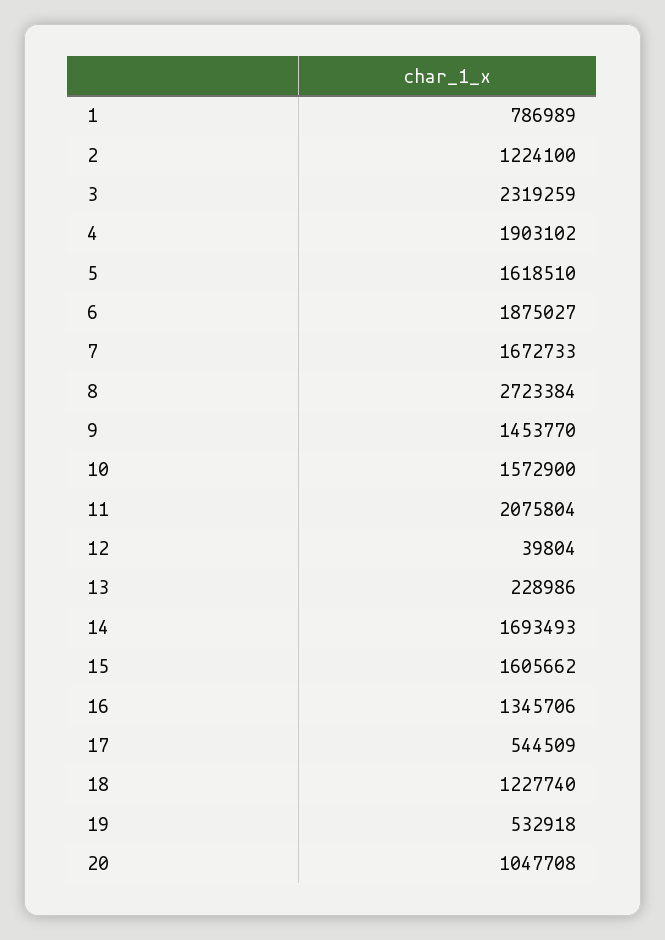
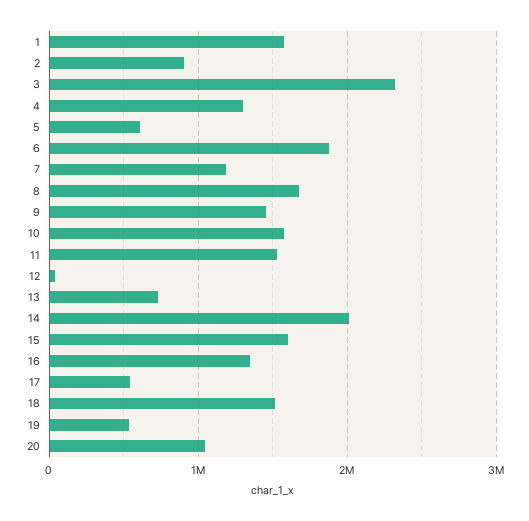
1: 786989 -> 1600000
2: 1224100 -> 900000
4: 1903102 -> 1300000
5: 1618510 -> 600000
7: 1672733 -> 1200000
8: 2723384 -> 1700000
11: 2075804 -> 1500000
13: 228986 -> 700000
14: 1693493 -> 2000000
18: 1227740 -> 1500000

